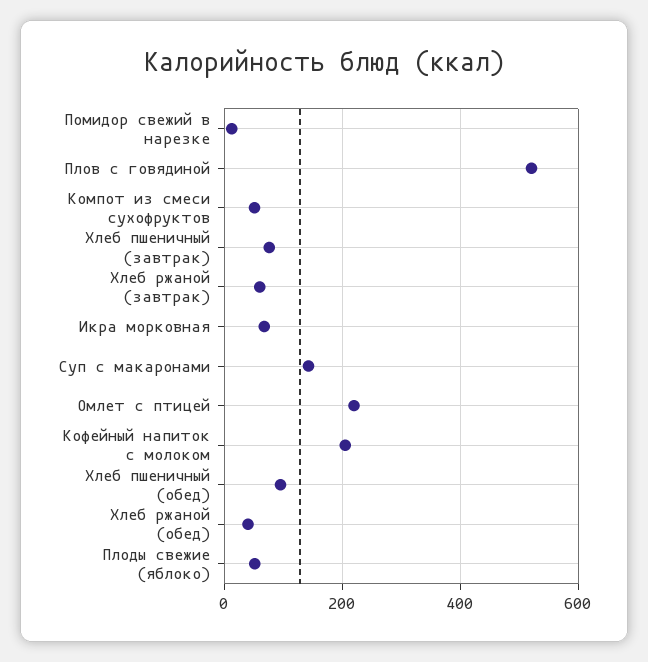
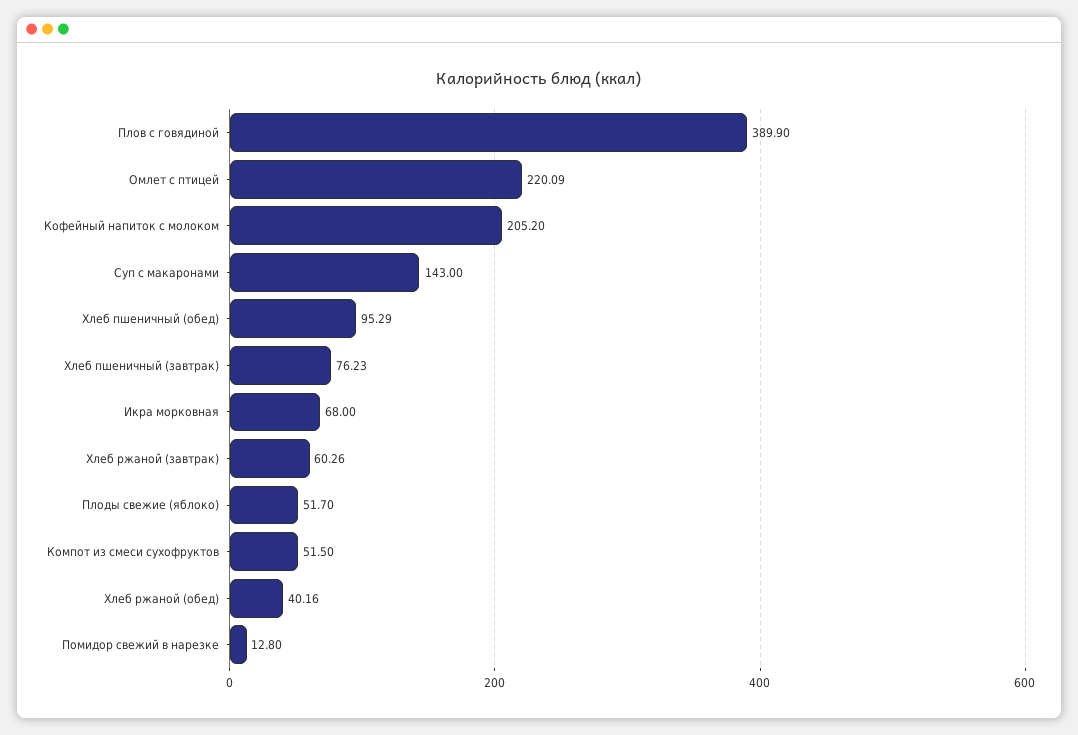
Плов с говядиной: 520 -> 389.9

